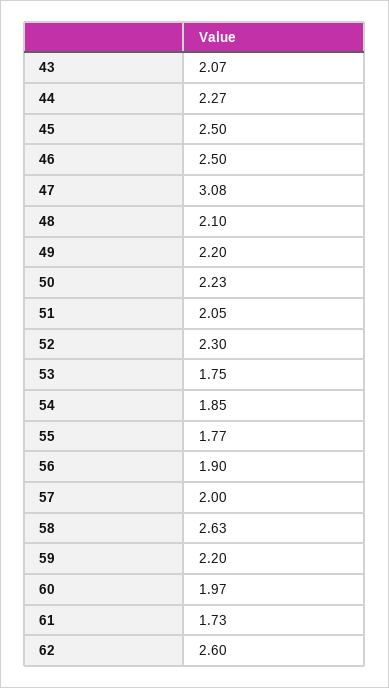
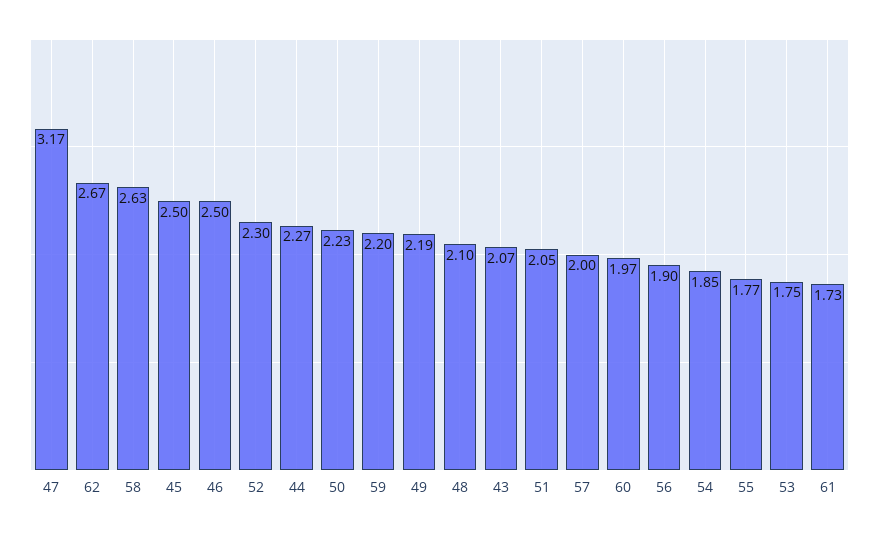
47: 3.08 -> 3.17
49: 2.2 -> 2.19
62: 2.6 -> 2.67

